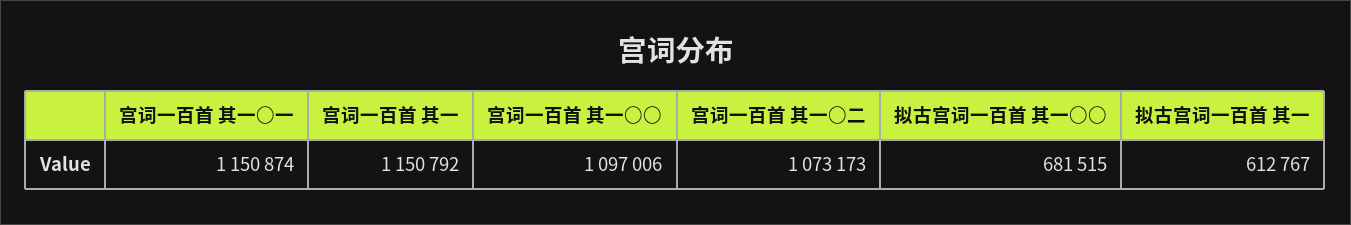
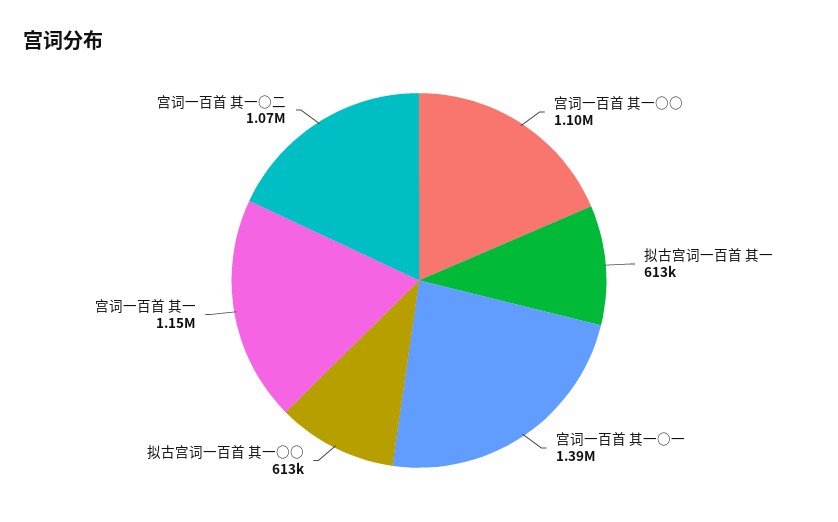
宫词一百首 其一○一: 1150874 -> 1390000
拟古宫词一百首 其一○○: 681515 -> 613000

